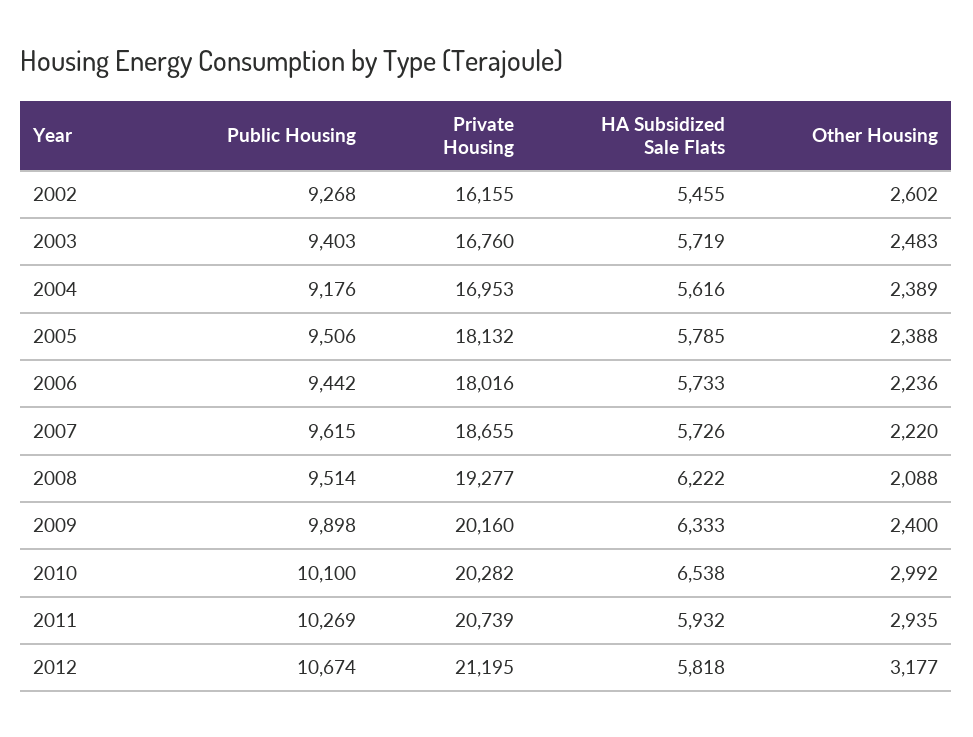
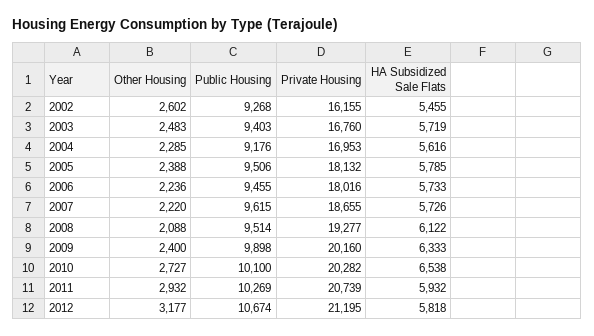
Other Housing, 2004: 2389 -> 2285
Public Housing, 2006: 9442 -> 9455
HA Subsidized Sale Flats, 2008: 6222 -> 6122
Other Housing, 2010: 2992 -> 2727
Other Housing, 2011: 2935 -> 2932

